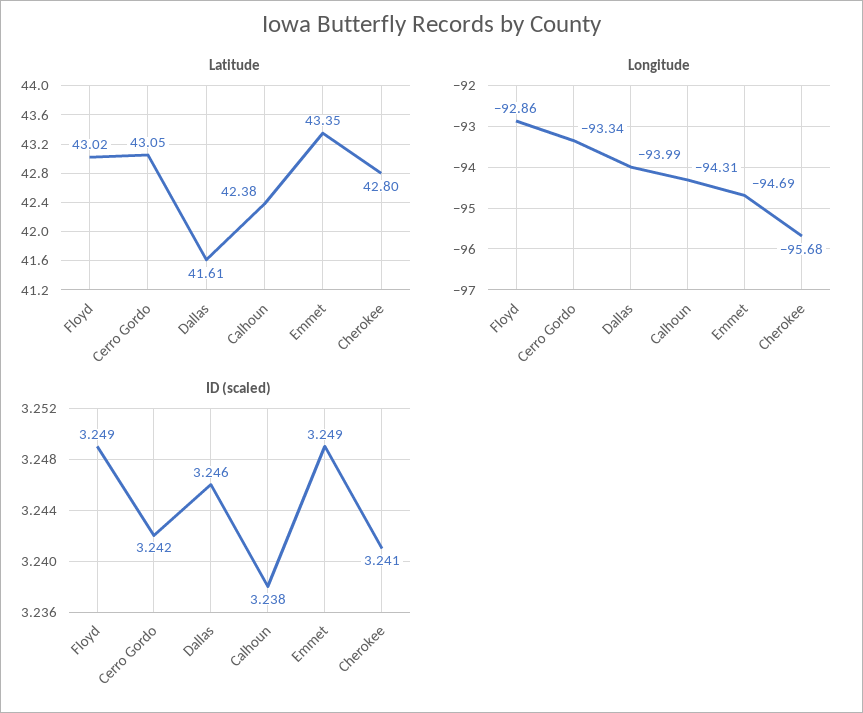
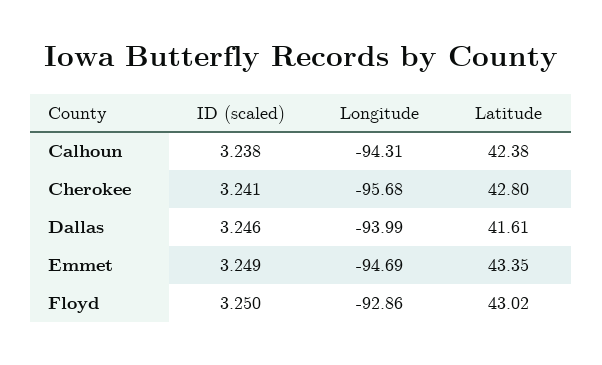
Latitude, Cerro Gordo: 43.05 -> none
Longitude, Cerro Gordo: -93.34 -> none
ID (scaled), Floyd: 3.249 -> 3.25
ID (scaled), Cerro Gordo: 3.242 -> none

